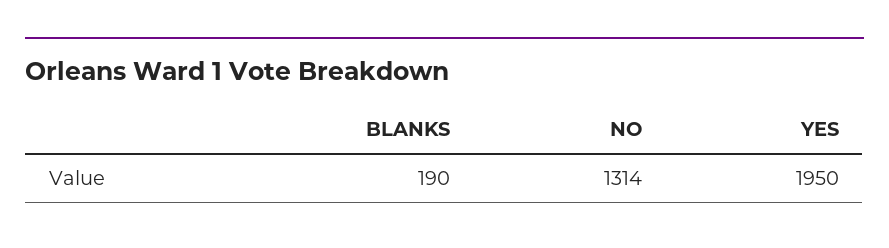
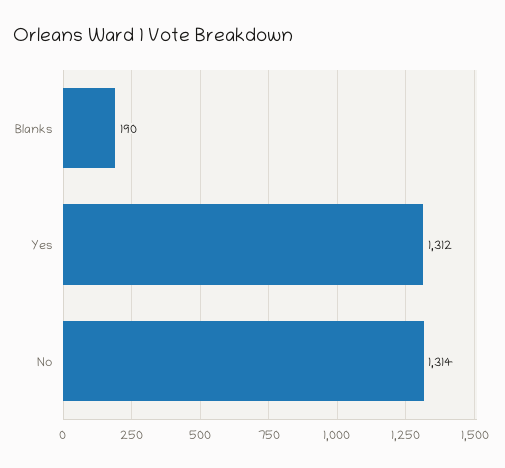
YES: 1950 -> 1312

